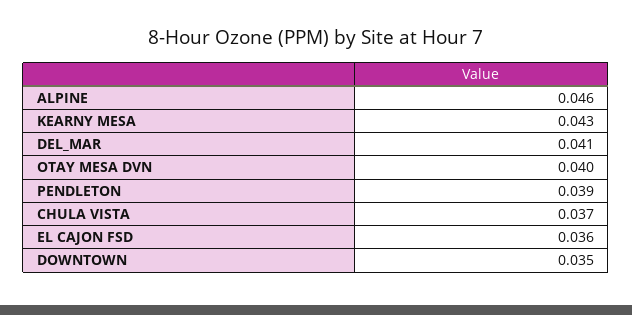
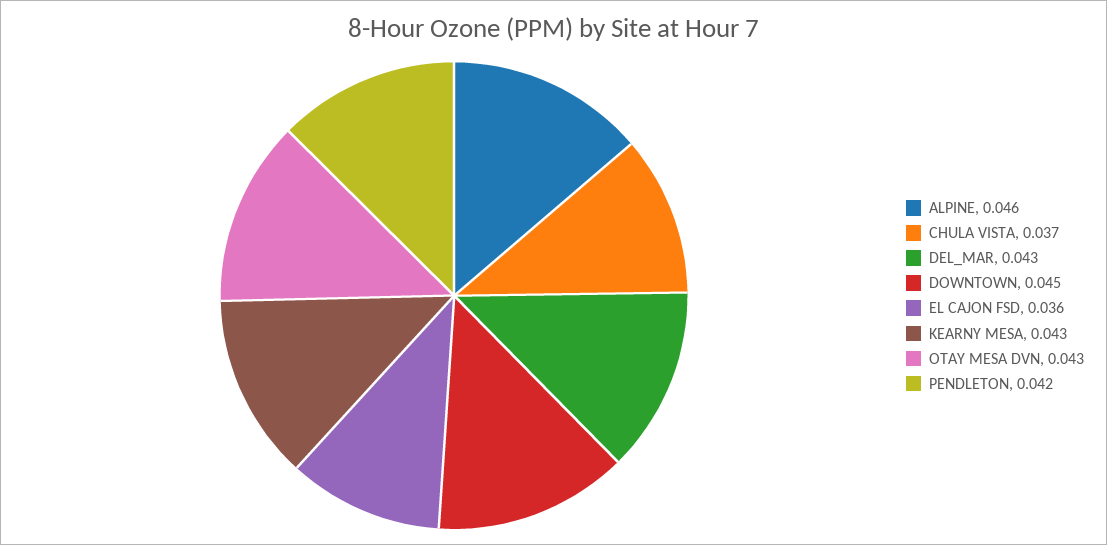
DEL_MAR: 0.041 -> 0.043
OTAY MESA DVN: 0.04 -> 0.043
PENDLETON: 0.039 -> 0.042
DOWNTOWN: 0.035 -> 0.045

